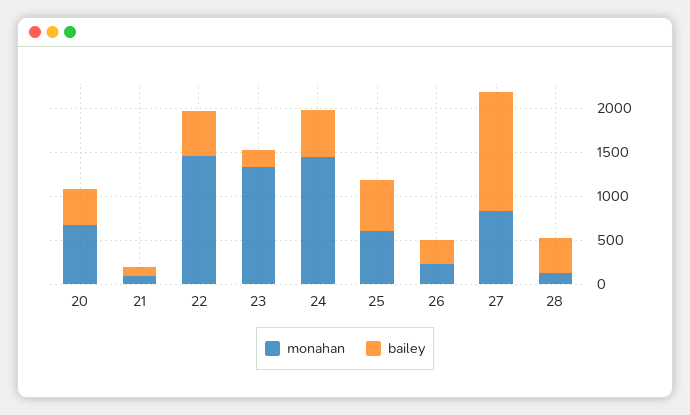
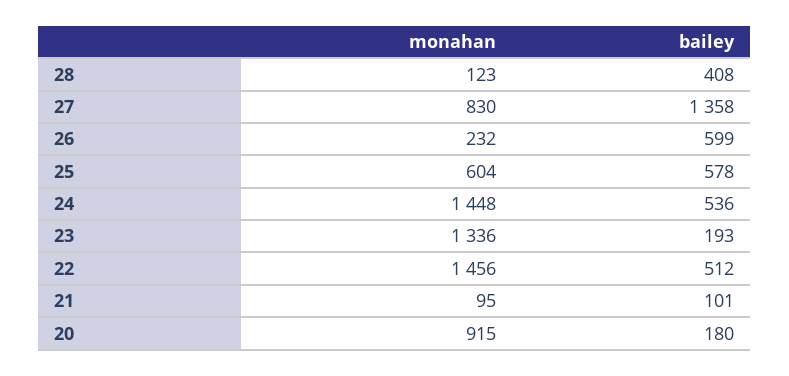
monahan, 20: 700 -> 915
bailey, 20: 400 -> 180
bailey, 26: 300 -> 599

